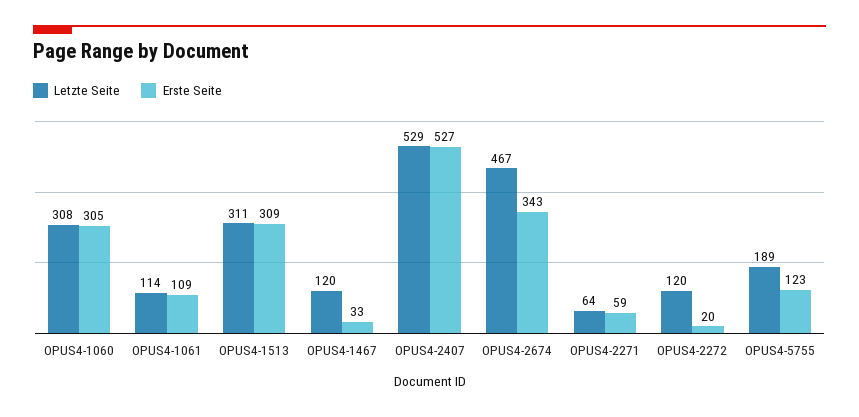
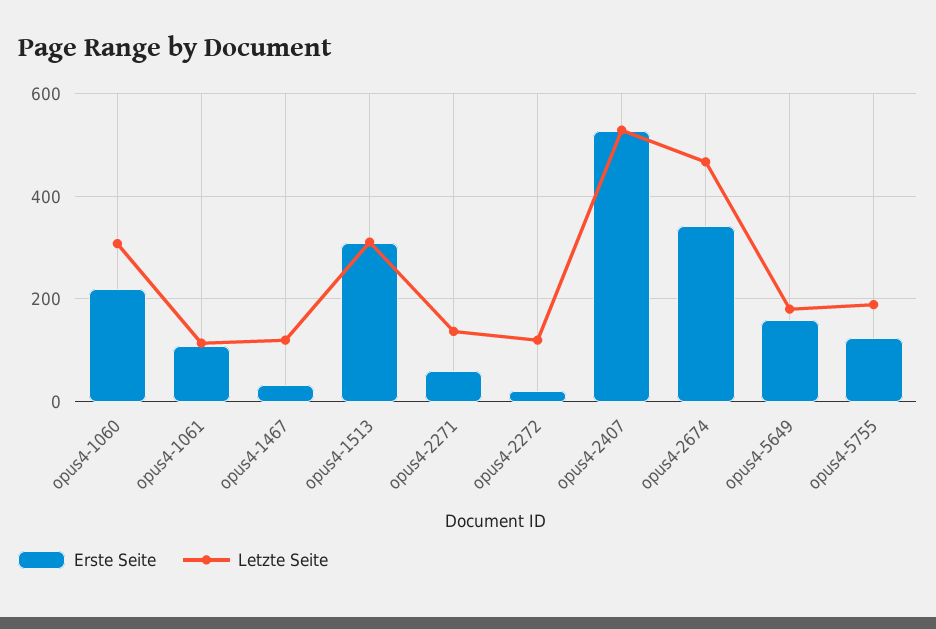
Erste Seite, OPUS4-1060: 305 -> 220
Letzte Seite, OPUS4-2271: 64 -> 140
Erste Seite, opus4-5649: none -> 160
Letzte Seite, opus4-5649: none -> 180

